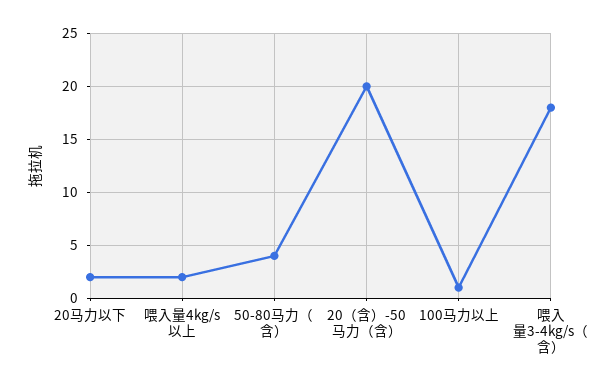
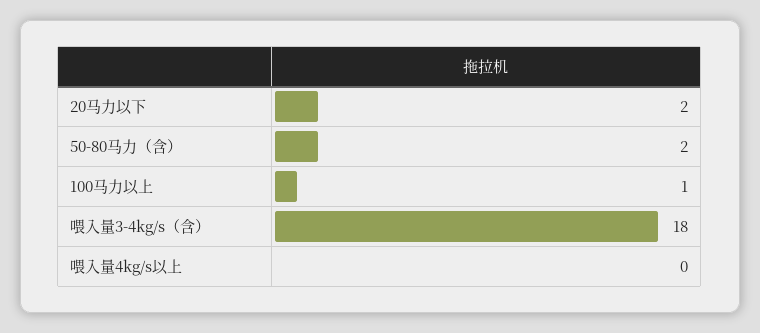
喂入量4kg/s以上: 2 -> 0
50-80马力（含）: 4 -> 2
20（含）-50马力（含）: 20 -> none

